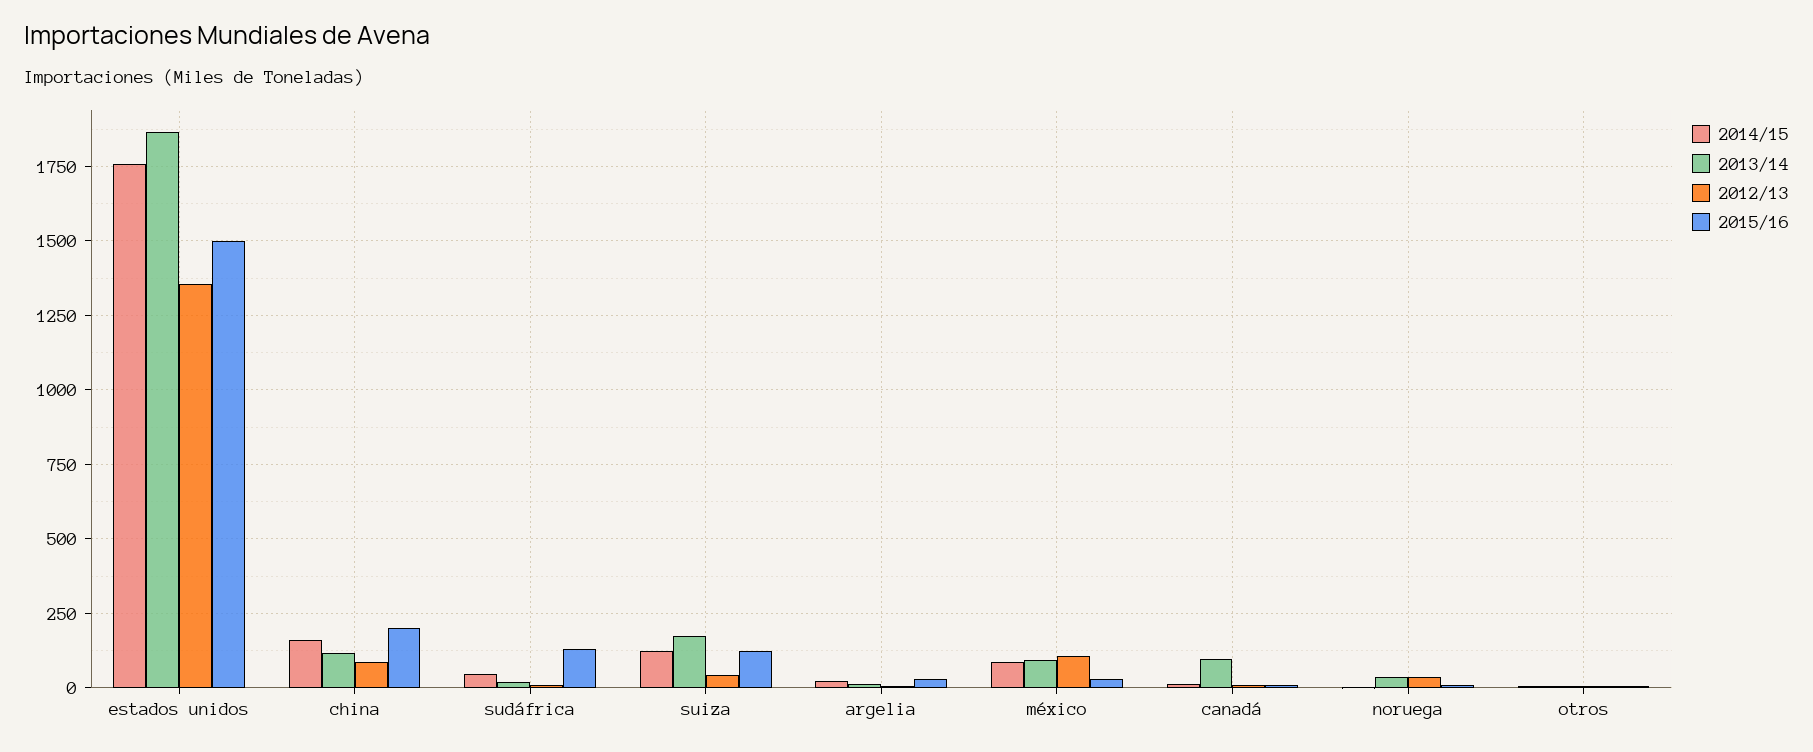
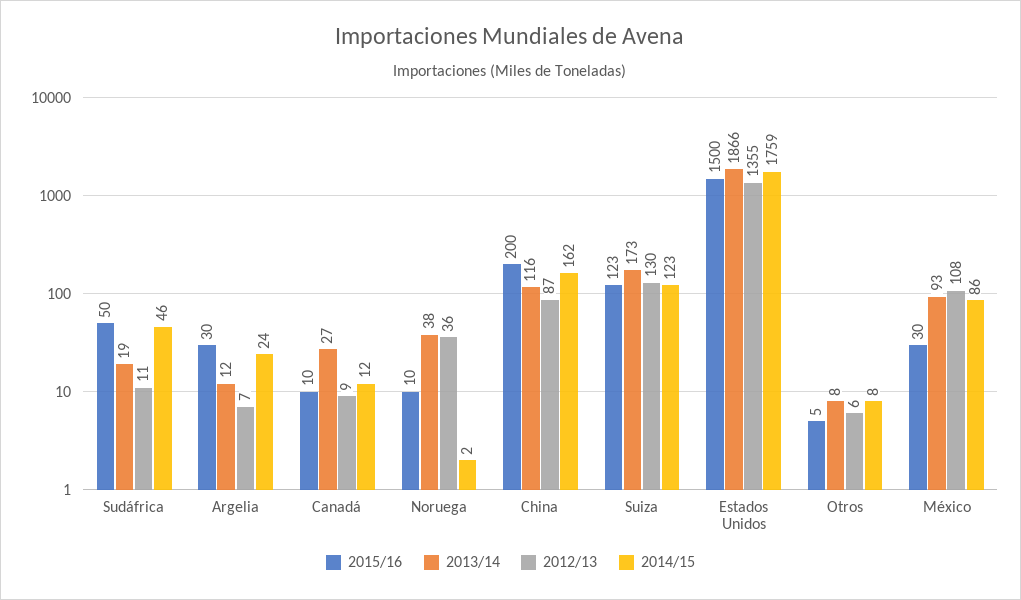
2015/16, sudáfrica: 125 -> 50
2012/13, suiza: 50 -> 130
2013/14, canadá: 100 -> 27

